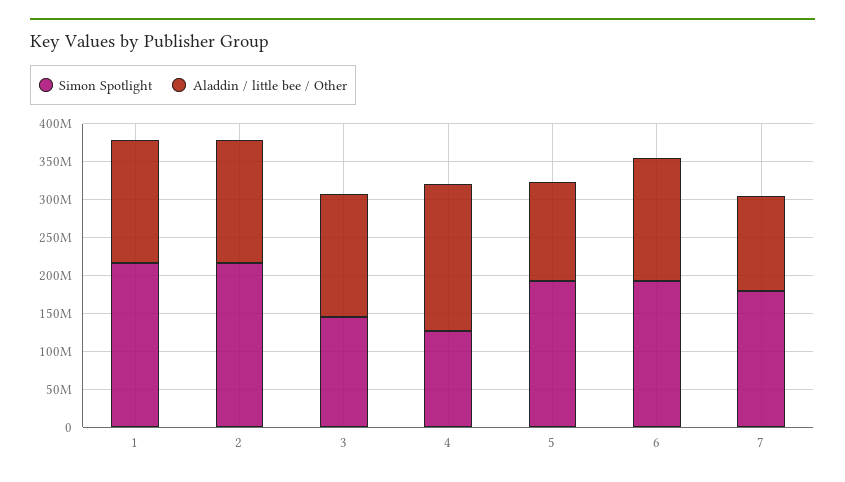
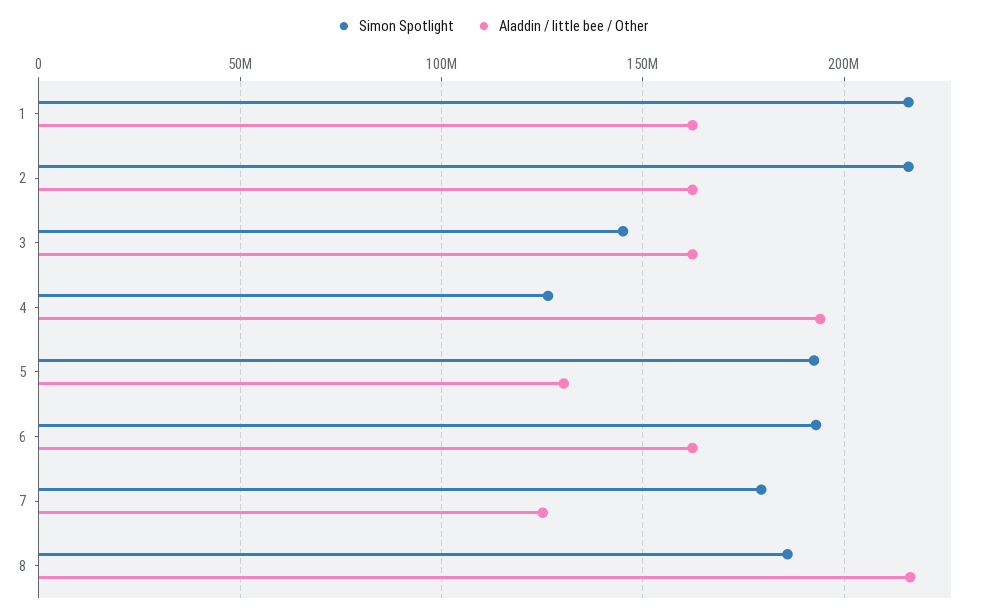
Simon Spotlight, 8: none -> 185000000
Aladdin / little bee / Other, 8: none -> 215000000

